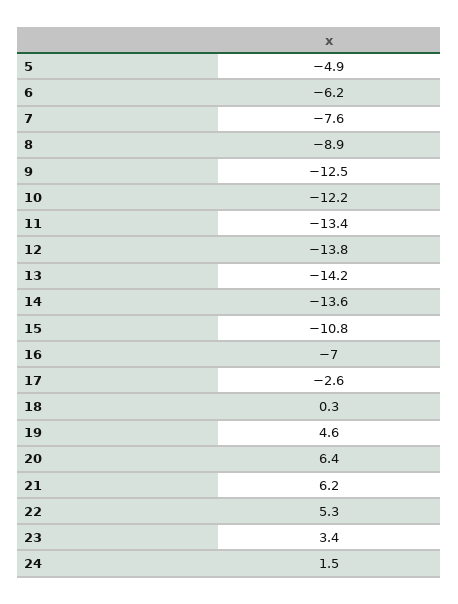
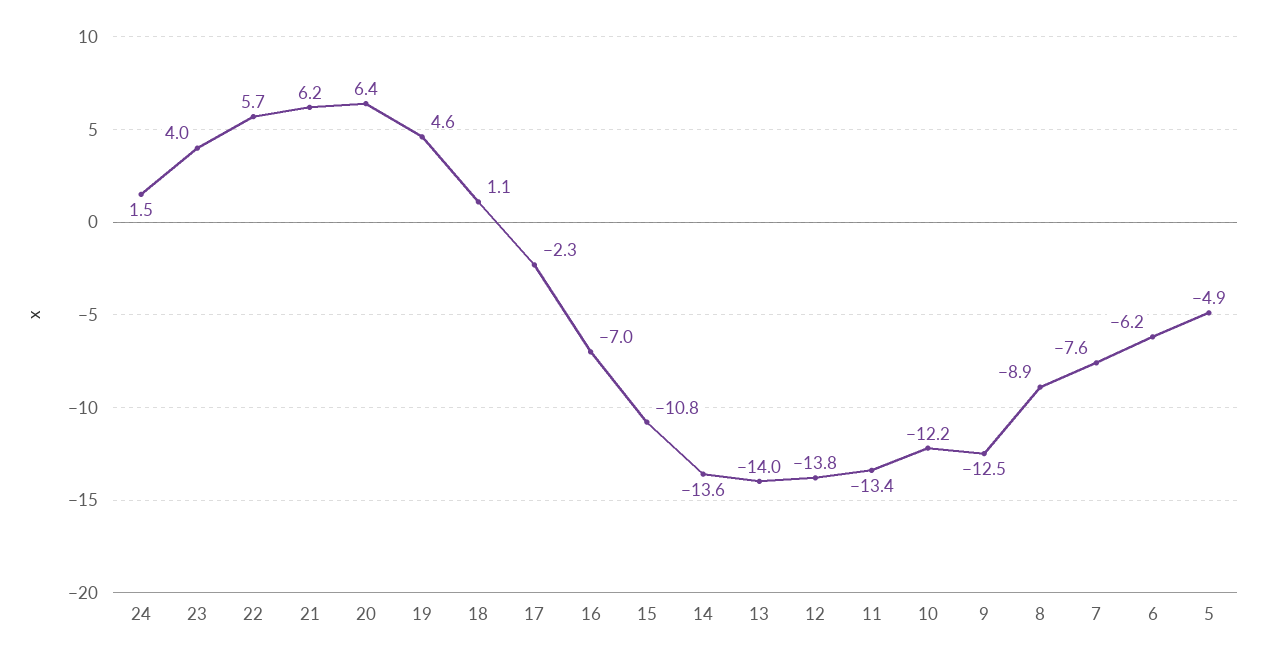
13: -14.2 -> -14
17: -2.6 -> -2.3
18: 0.3 -> 1.1
22: 5.3 -> 5.7
23: 3.4 -> 4

